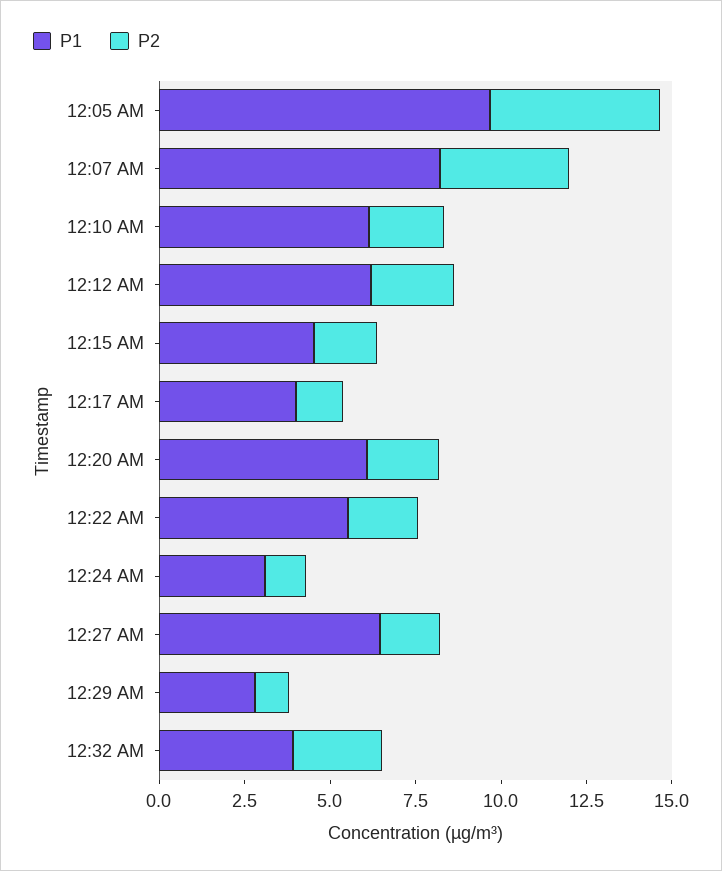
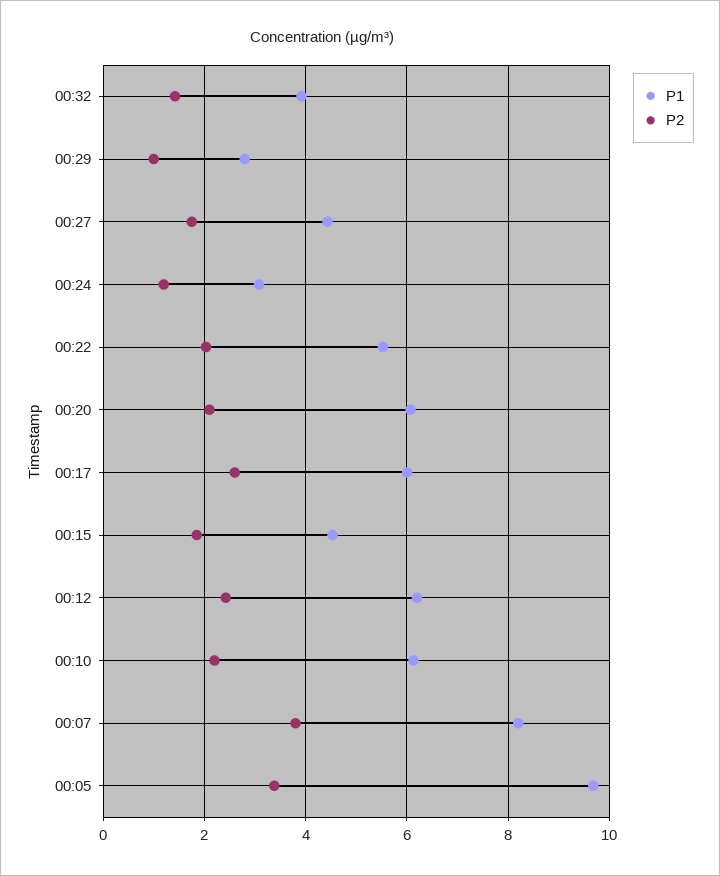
P2, 12:05 AM: 5 -> 3.4
P1, 12:17 AM: 4 -> 6
P2, 12:17 AM: 1.5 -> 2.6
P1, 12:27 AM: 6.5 -> 4.4
P2, 12:32 AM: 2.5 -> 1.4

